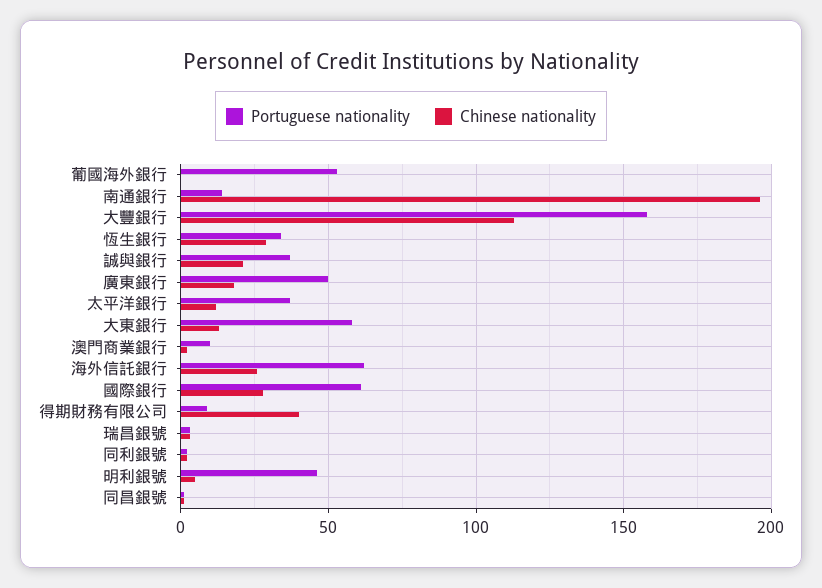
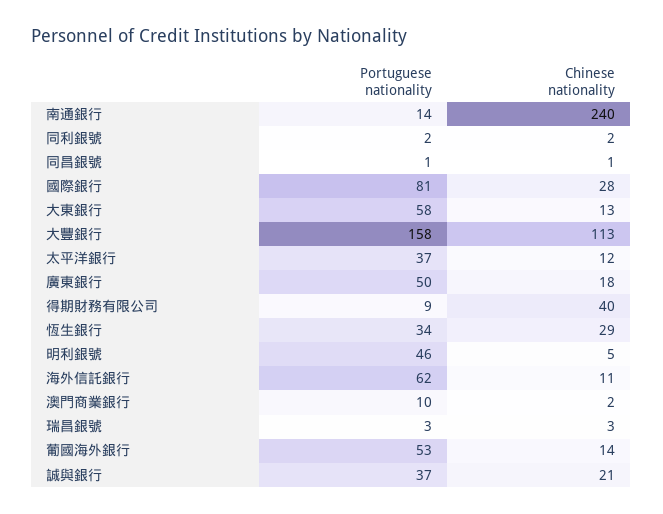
Chinese nationality, 葡國海外銀行: 0 -> 14
Chinese nationality, 南通銀行: 195 -> 240
Chinese nationality, 海外信託銀行: 25 -> 11
Portuguese nationality, 國際銀行: 60 -> 81

